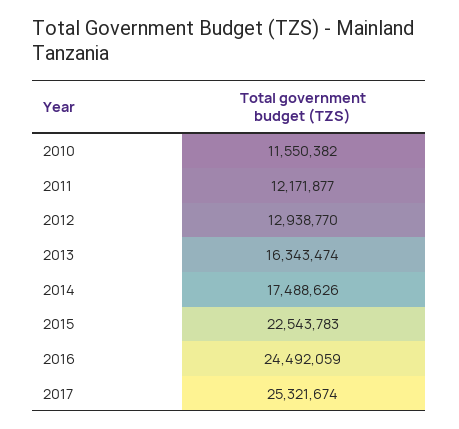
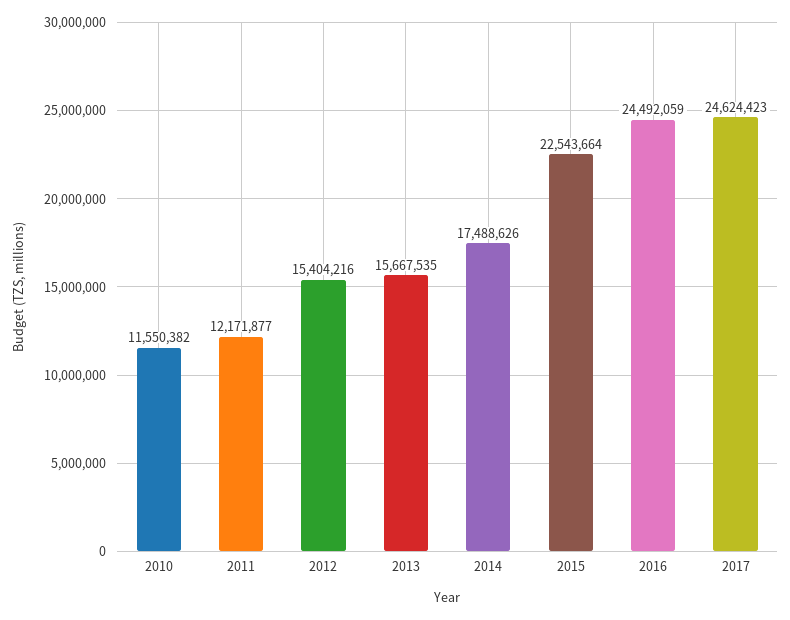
2012: 12938770 -> 15404216
2013: 16343474 -> 15667535
2015: 22543783 -> 22543664
2017: 25321674 -> 24624423

